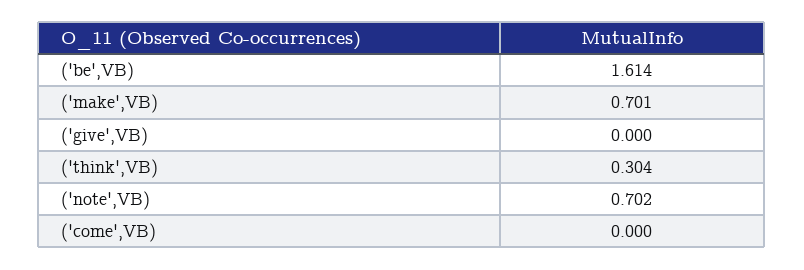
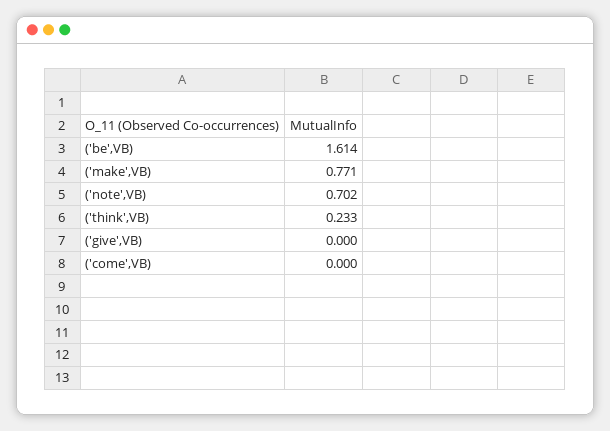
('make',VB): 0.701 -> 0.771
('think',VB): 0.304 -> 0.233

